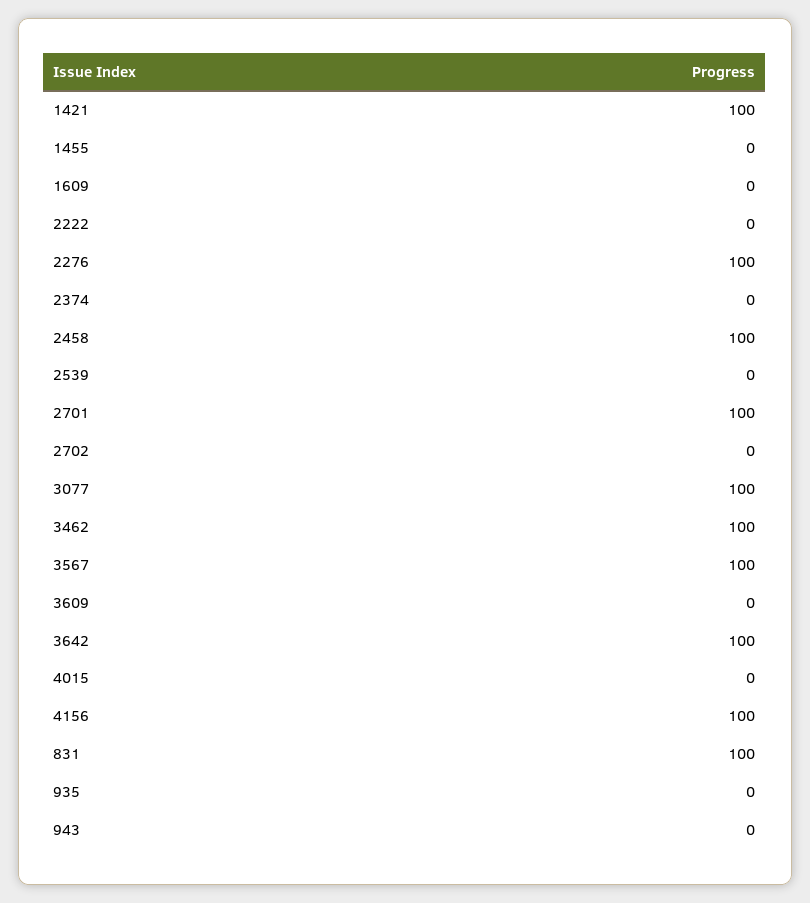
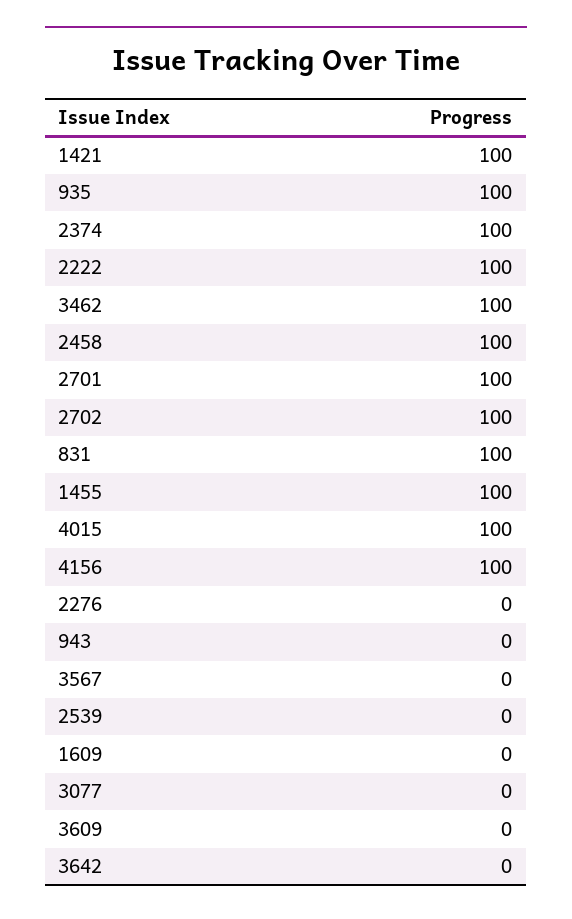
1455: 0 -> 100
2222: 0 -> 100
2276: 100 -> 0
2374: 0 -> 100
2702: 0 -> 100
3077: 100 -> 0
3567: 100 -> 0
3642: 100 -> 0
4015: 0 -> 100
935: 0 -> 100

